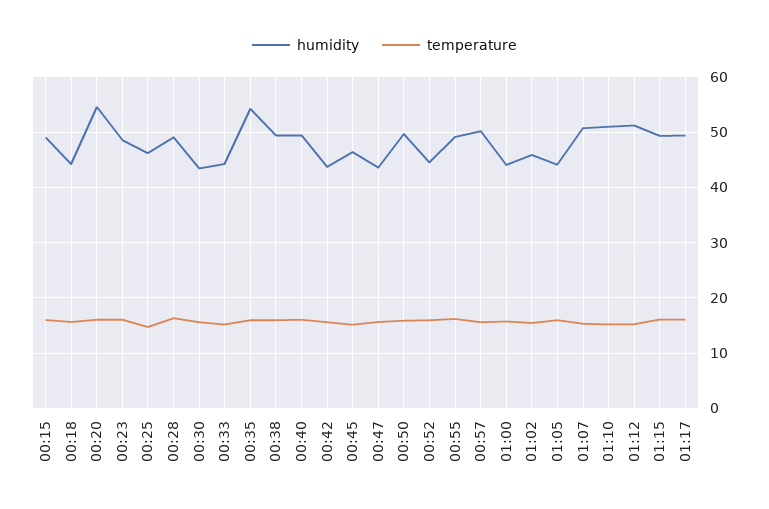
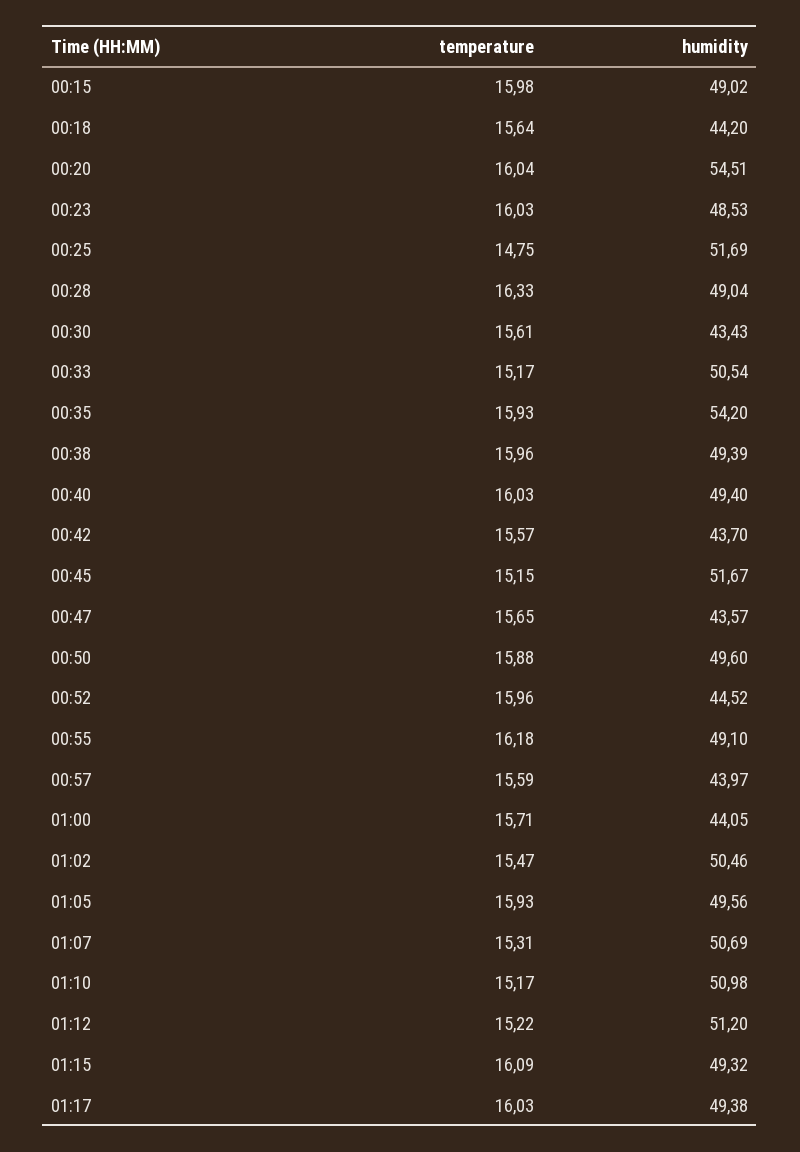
humidity, 00:25: 46 -> 51.69
humidity, 00:33: 44 -> 50.54
humidity, 00:45: 46 -> 51.67
humidity, 00:57: 50 -> 43.97
humidity, 01:02: 46 -> 50.46
humidity, 01:05: 44 -> 49.56

